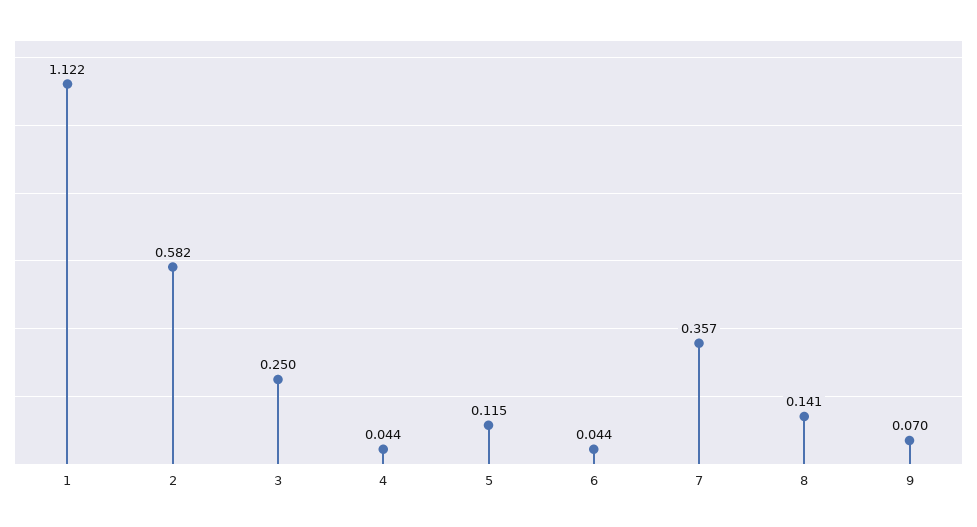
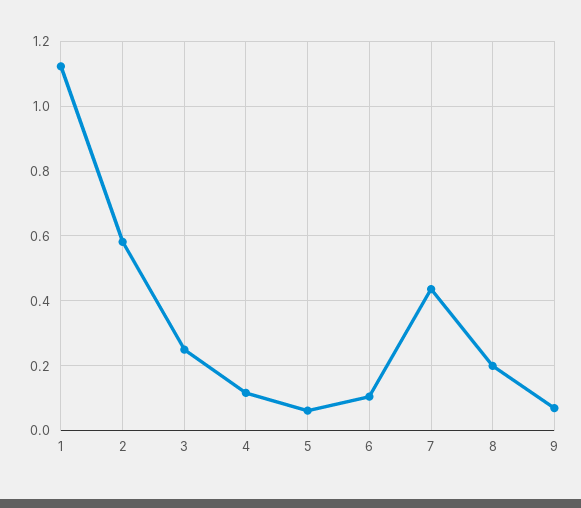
4: 0.044 -> 0.12
5: 0.115 -> 0.06
6: 0.044 -> 0.1
7: 0.357 -> 0.44
8: 0.141 -> 0.2

